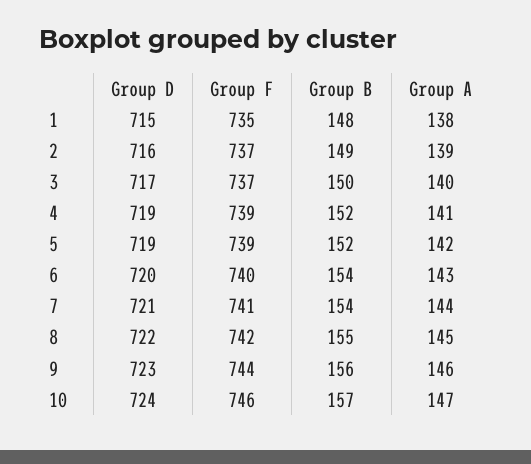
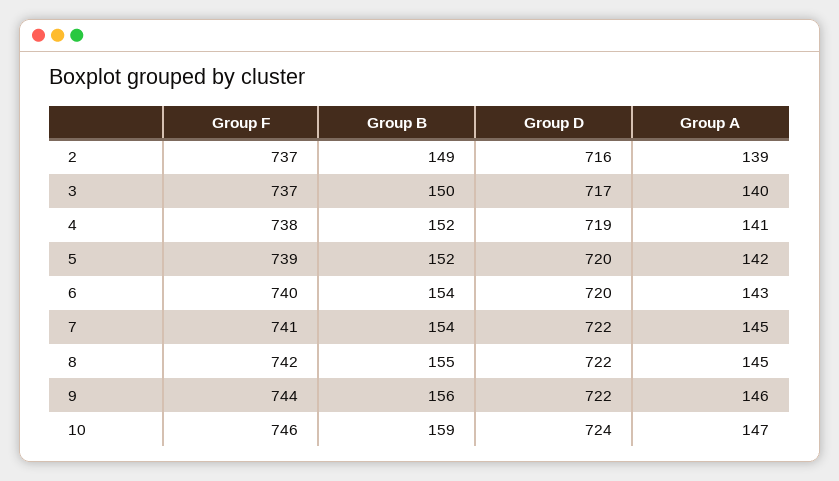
Group D, 1: 715 -> none
Group F, 1: 735 -> none
Group B, 1: 148 -> none
Group A, 1: 138 -> none
Group F, 4: 739 -> 738
Group D, 5: 719 -> 720
Group D, 7: 721 -> 722
Group A, 7: 144 -> 145
Group D, 9: 723 -> 722
Group B, 10: 157 -> 159

